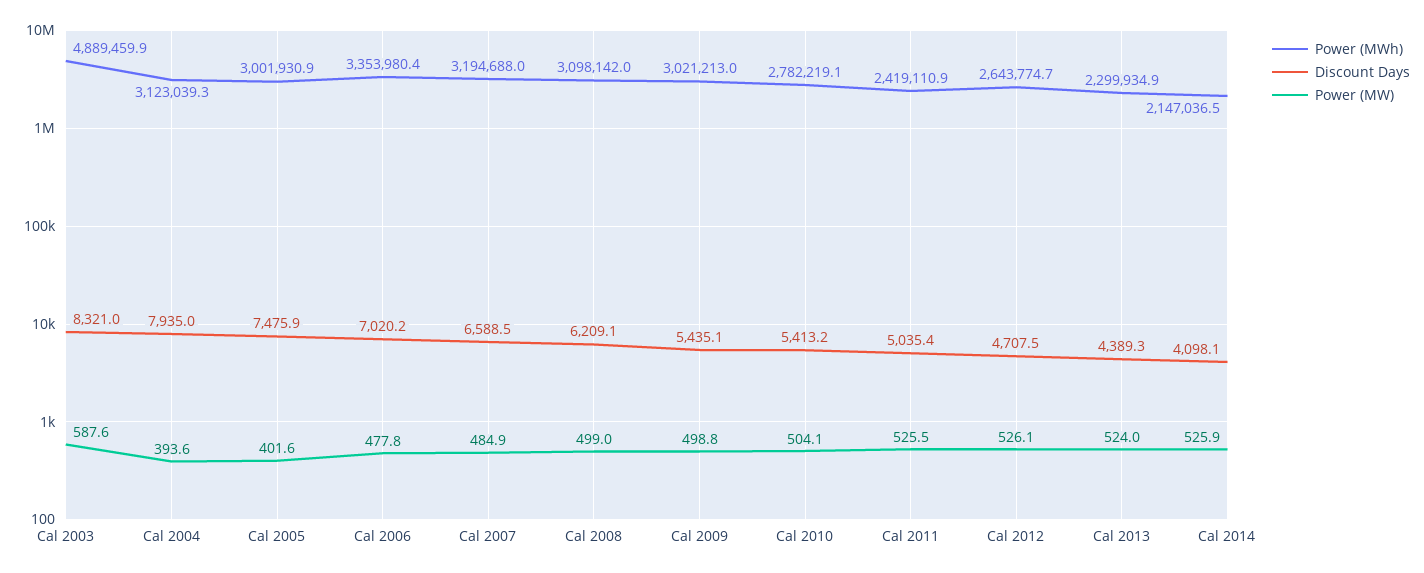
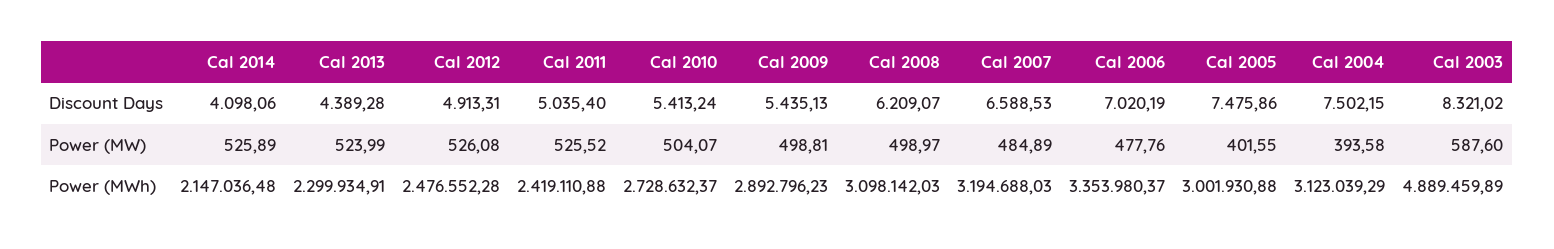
Discount Days, Cal 2004: 7935 -> 7502.15
Power (MWh), Cal 2009: 3021213 -> 2892796.23
Power (MWh), Cal 2010: 2782219.1 -> 2728632.37
Power (MWh), Cal 2012: 2643774.7 -> 2476552.28
Discount Days, Cal 2012: 4707.5 -> 4913.31

